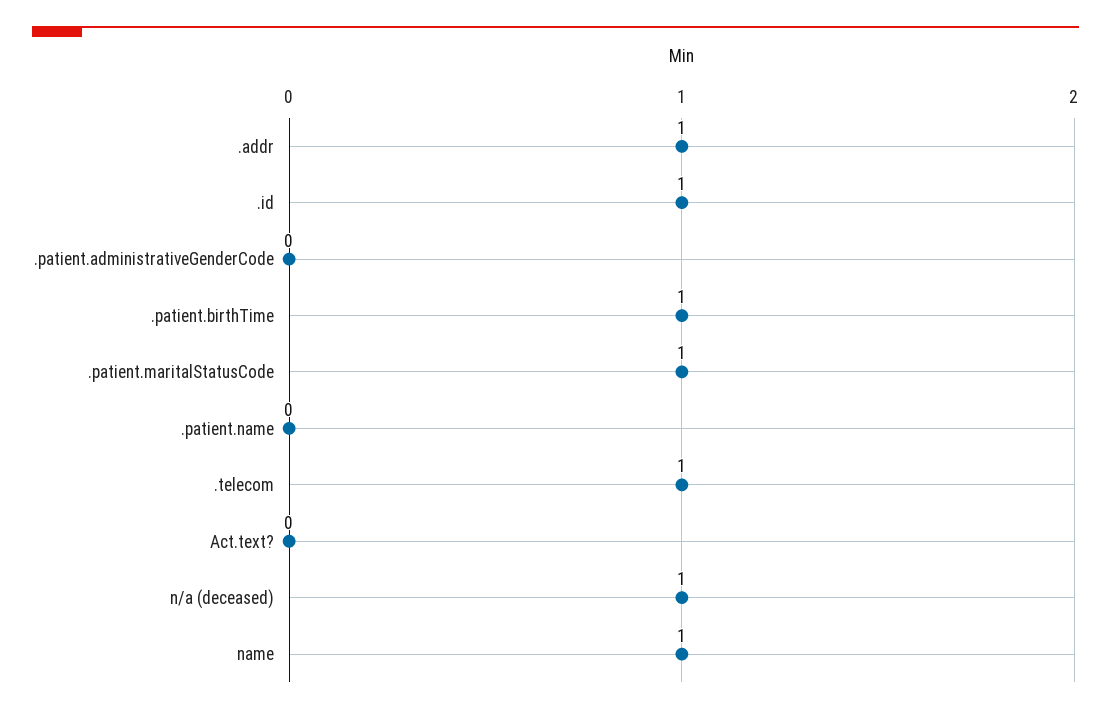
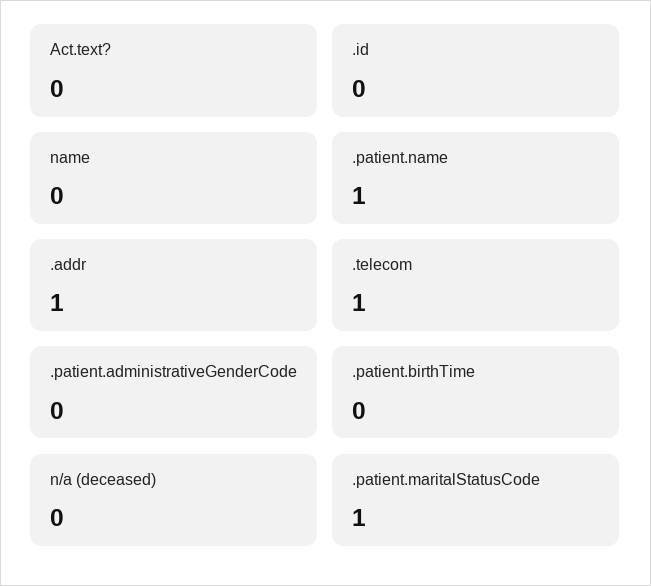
.id: 1 -> 0
.patient.birthTime: 1 -> 0
.patient.name: 0 -> 1
n/a (deceased): 1 -> 0
name: 1 -> 0

